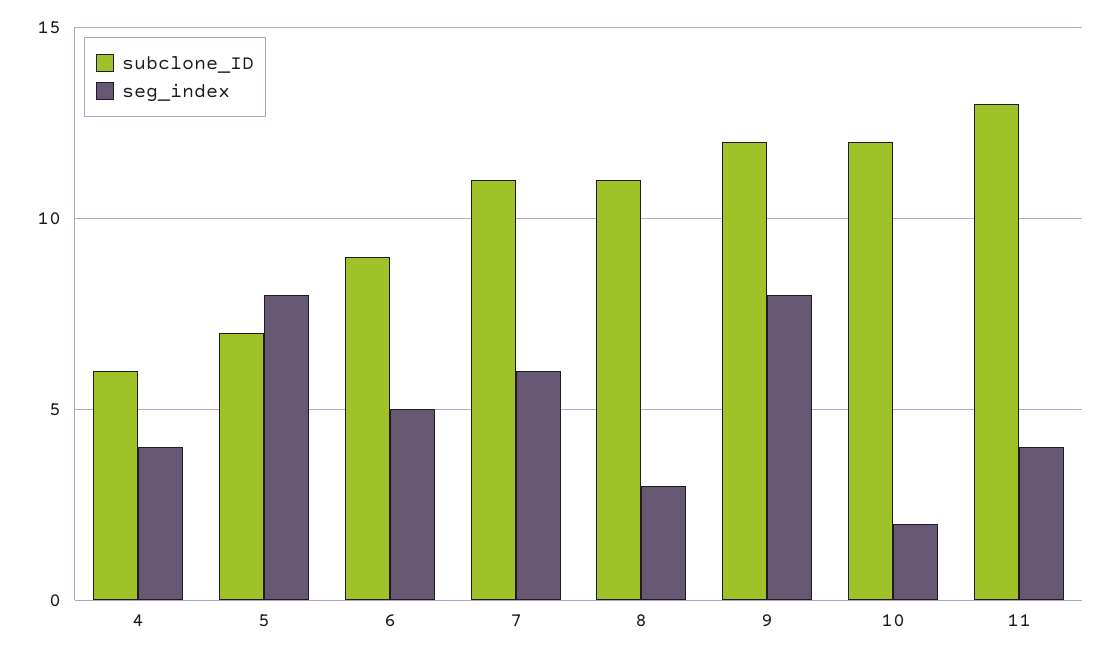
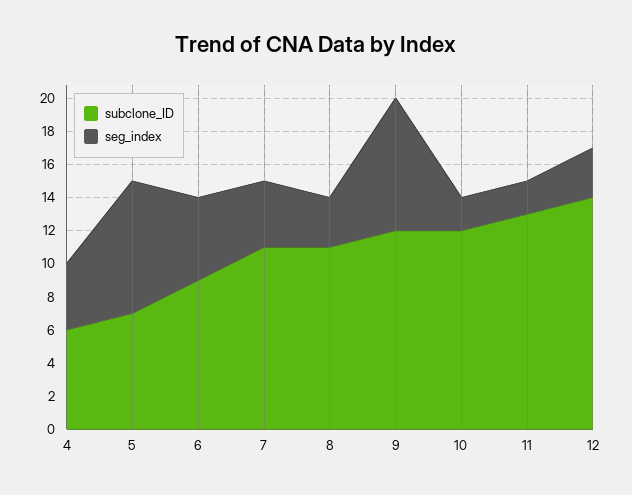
seg_index, 7: 6 -> 4
seg_index, 11: 4 -> 2
subclone_ID, 12: none -> 14
seg_index, 12: none -> 3

